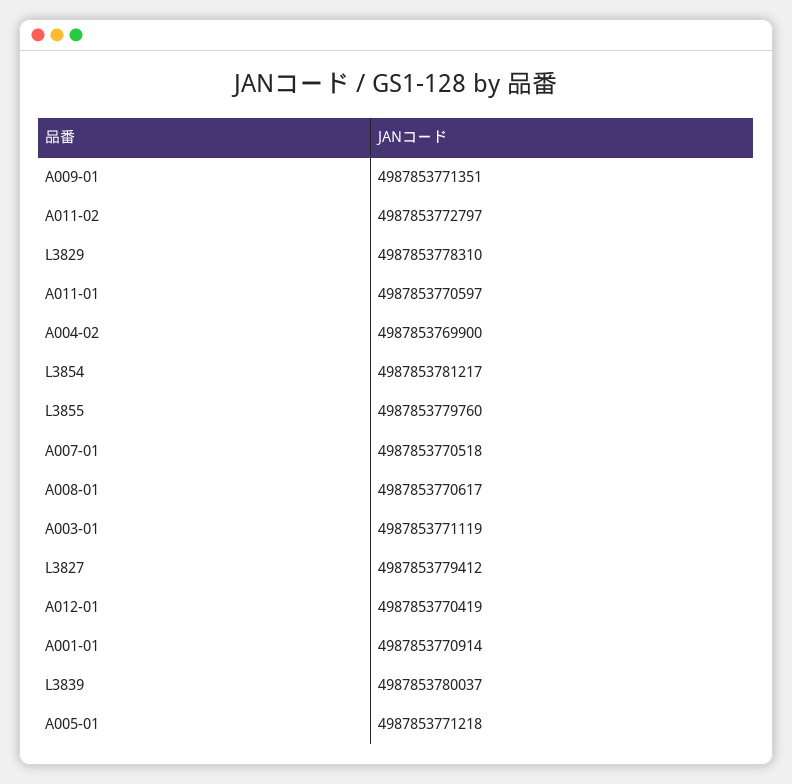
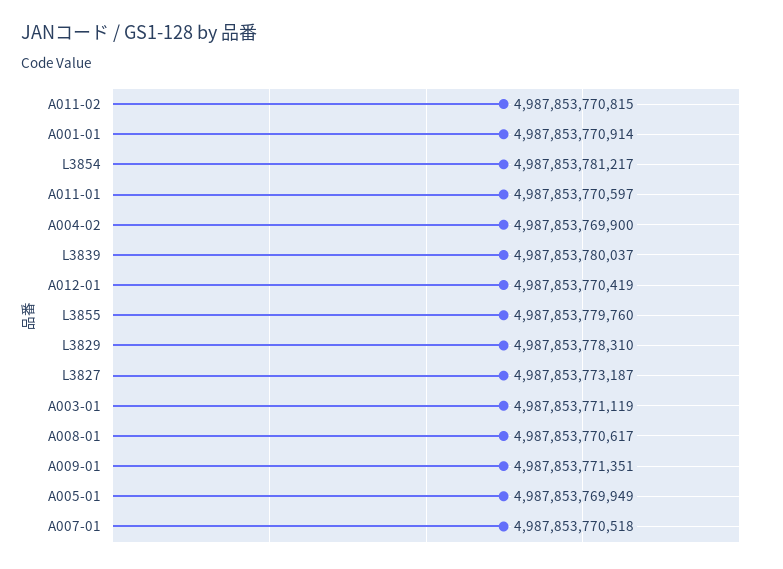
A011-02: 4987853772797 -> 4987853770815
L3827: 4987853779412 -> 4987853773187
A005-01: 4987853771218 -> 4987853769949

